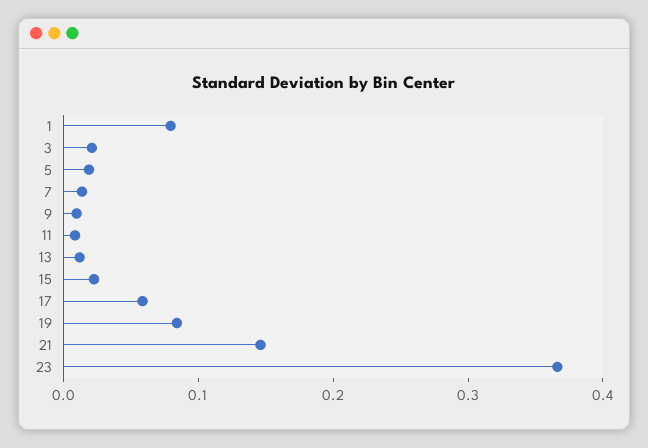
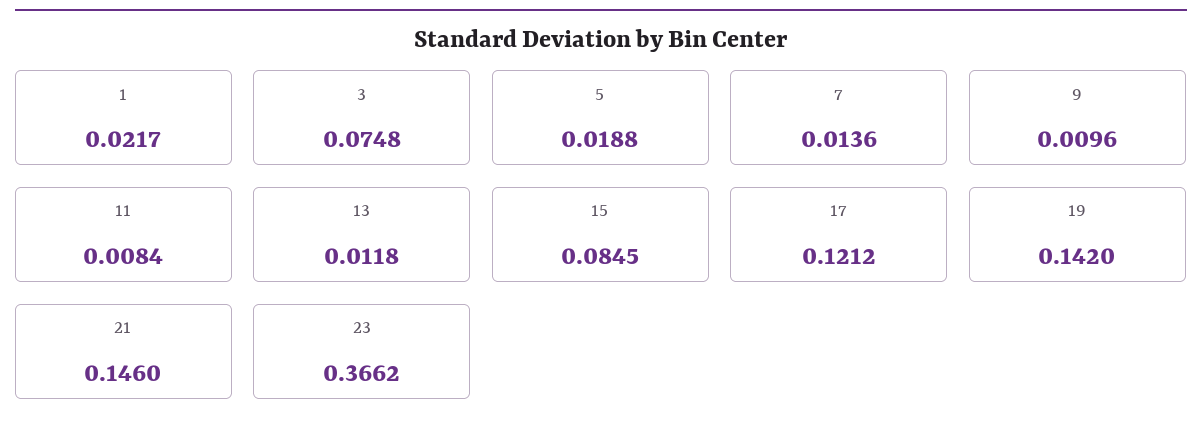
1: 0.08 -> 0.0217
3: 0.02 -> 0.0748
15: 0.02 -> 0.0845
17: 0.06 -> 0.1212
19: 0.08 -> 0.142

